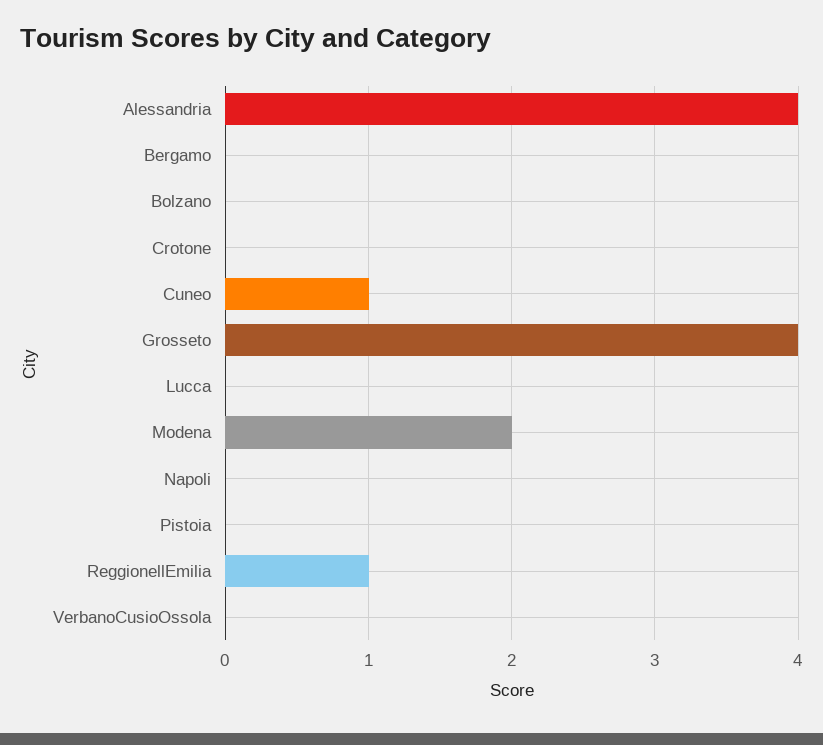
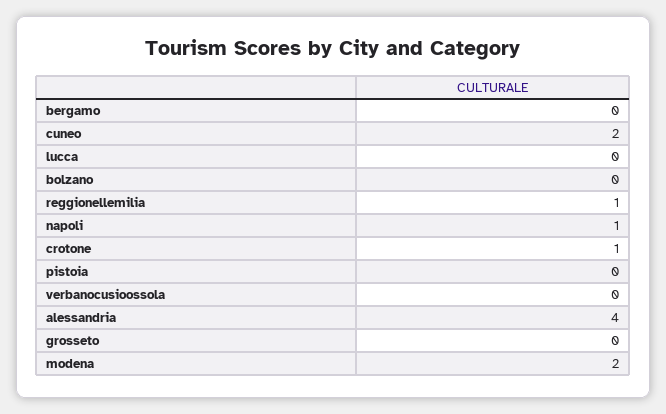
Crotone: 0 -> 1
Cuneo: 1 -> 2
Grosseto: 4 -> 0
Napoli: 0 -> 1

